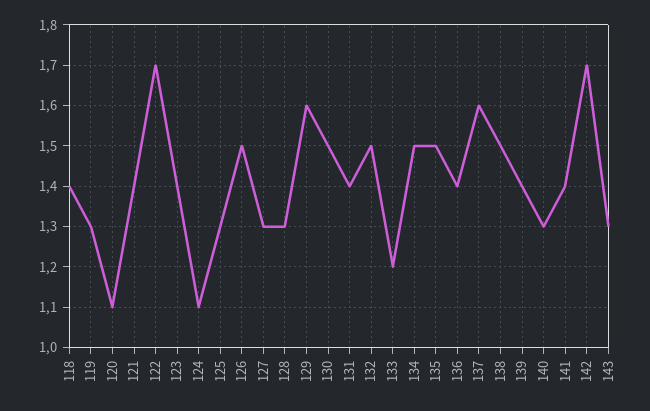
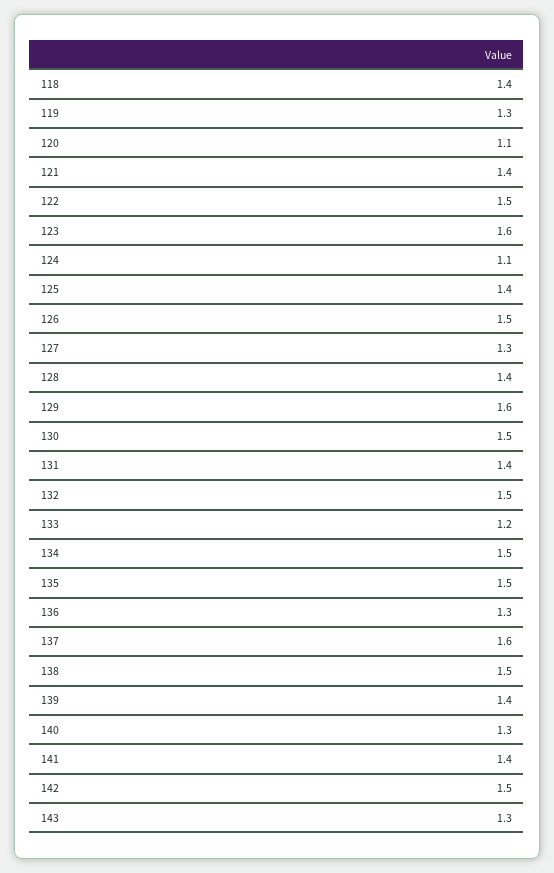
122: 1.7 -> 1.5
123: 1.4 -> 1.6
125: 1.3 -> 1.4
128: 1.3 -> 1.4
136: 1.4 -> 1.3
142: 1.7 -> 1.5

